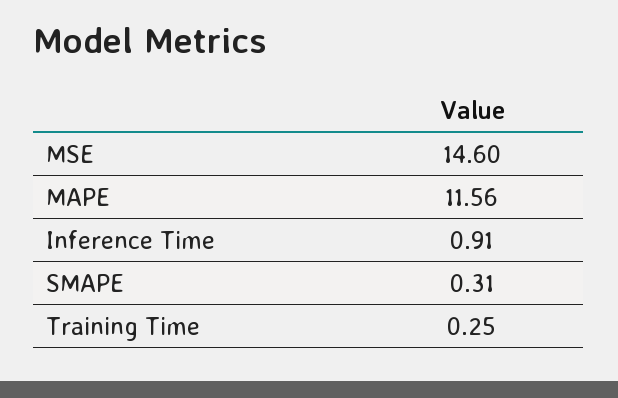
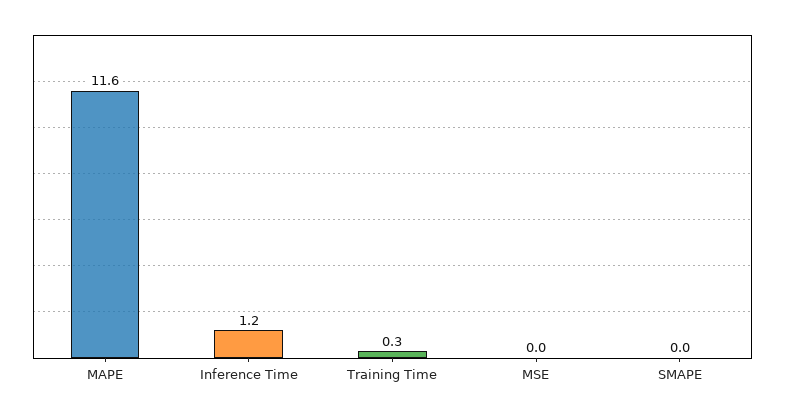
MSE: 14.6 -> 0
Inference Time: 0.91 -> 1.2
SMAPE: 0.31 -> 0

